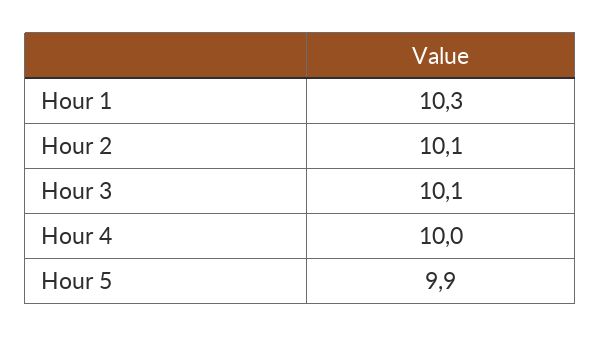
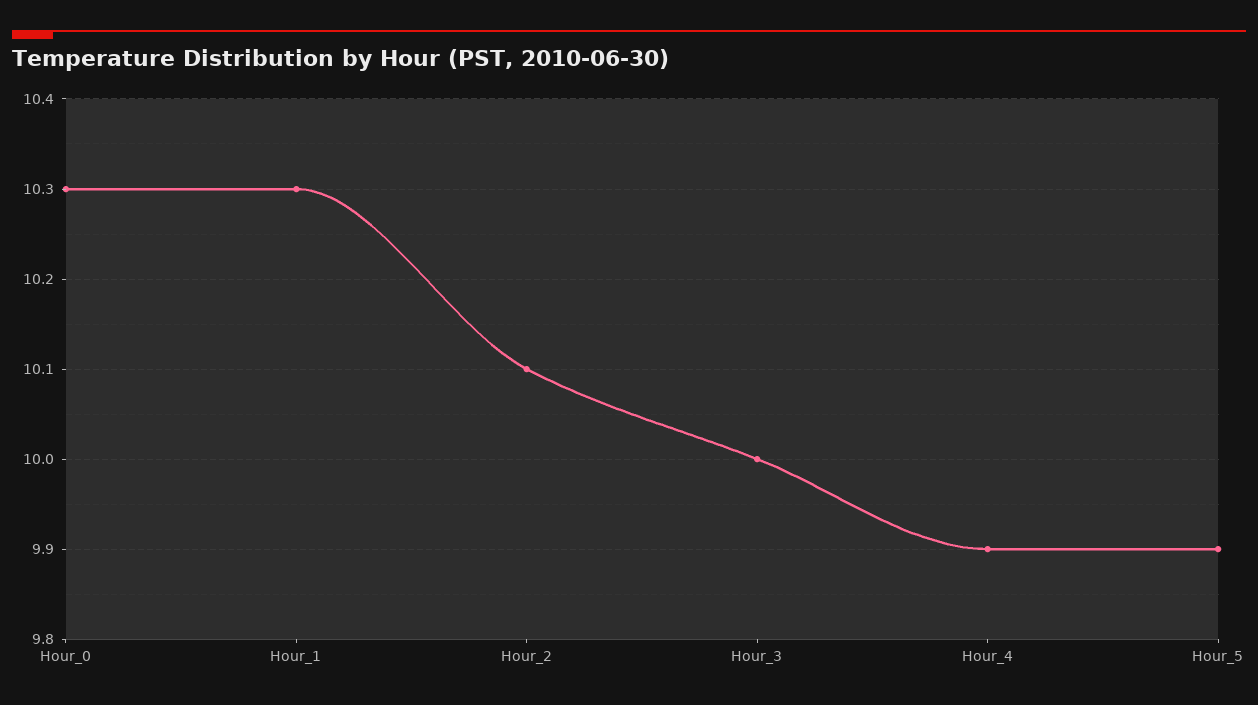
Hour 3: 10.1 -> 10
Hour 4: 10 -> 9.9
Hour_0: none -> 10.3

